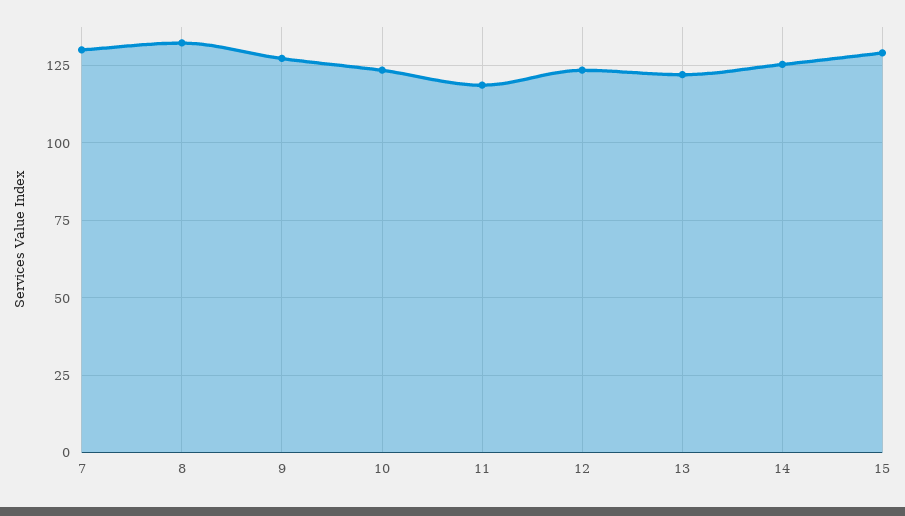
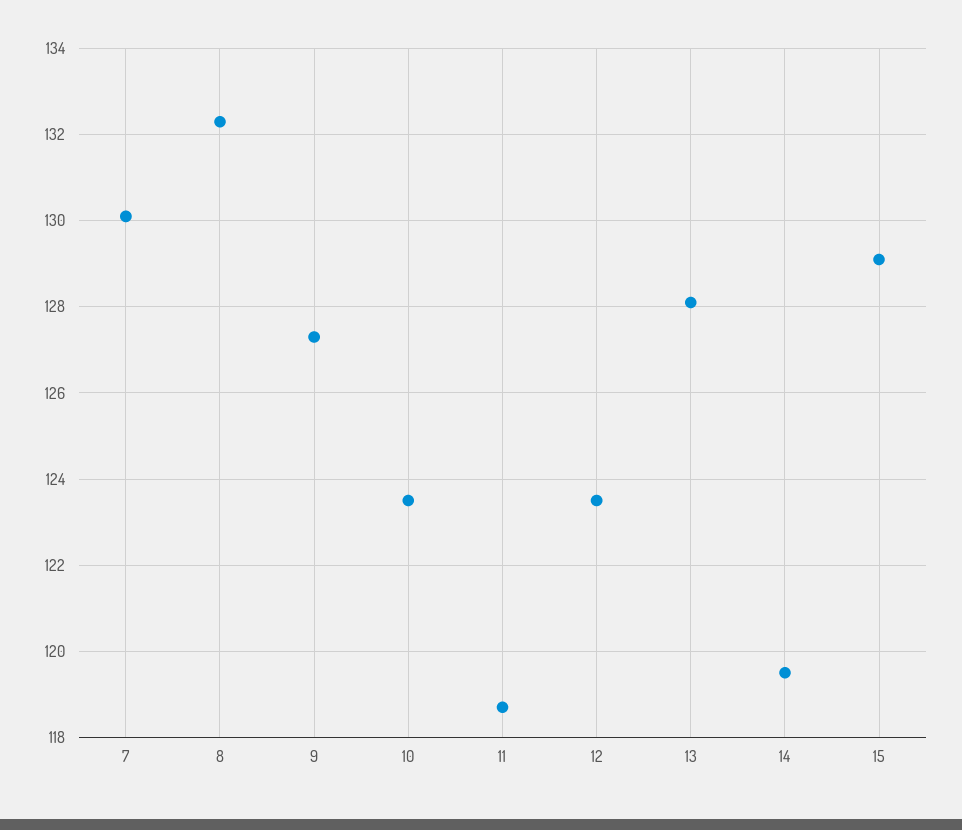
13: 122.5 -> 128
14: 125 -> 119.5

